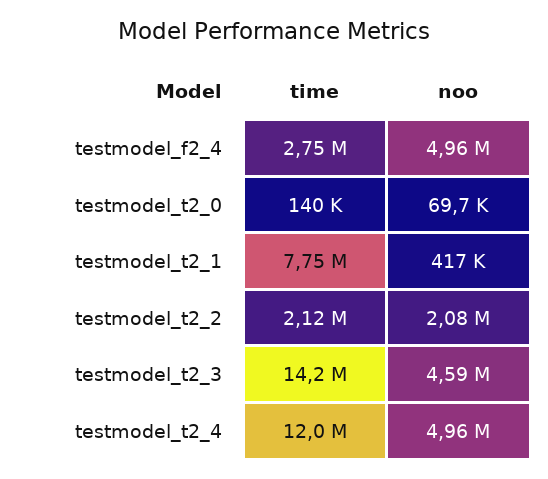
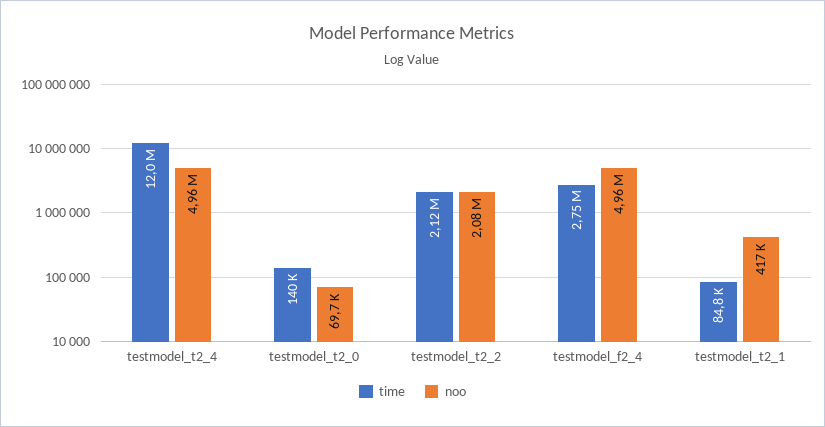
time, testmodel_t2_1: 7750000 -> 84800
time, testmodel_t2_3: 14200000 -> none
noo, testmodel_t2_3: 4590000 -> none

